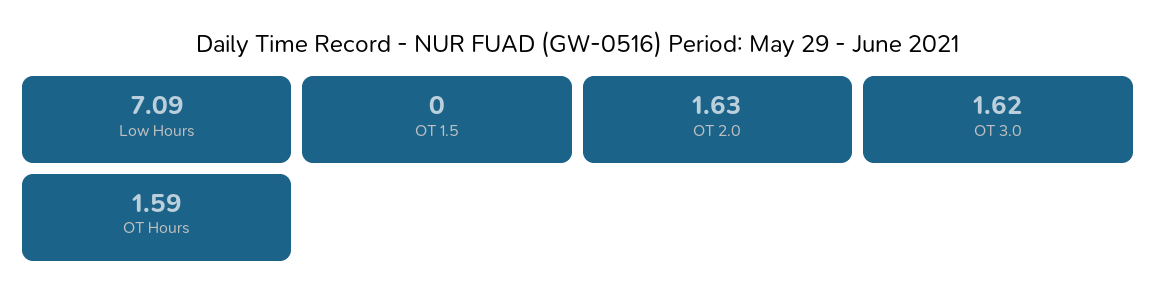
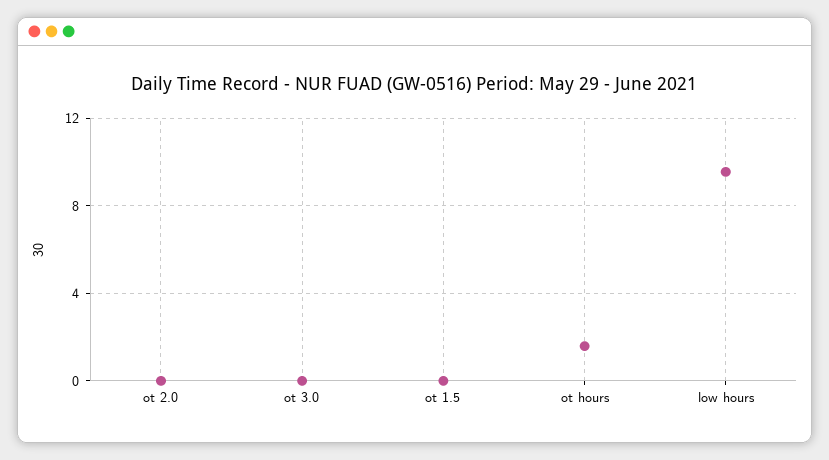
Low Hours: 7.09 -> 9.5
OT 2.0: 1.63 -> 0
OT 3.0: 1.62 -> 0

